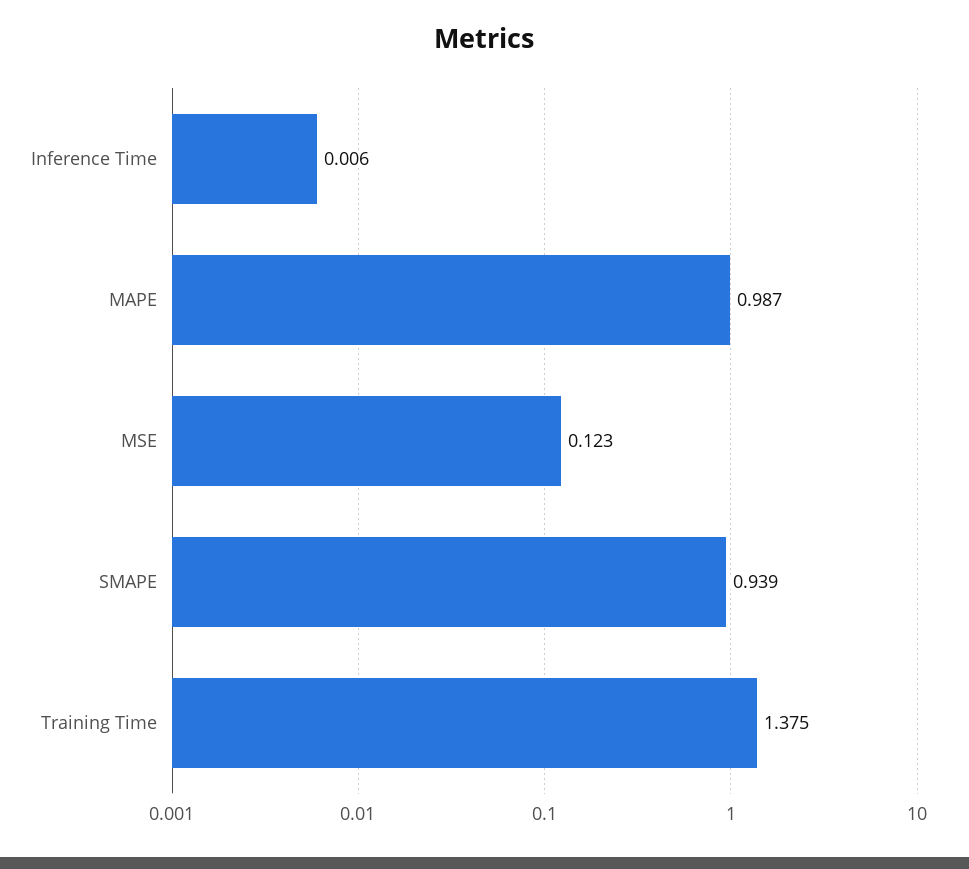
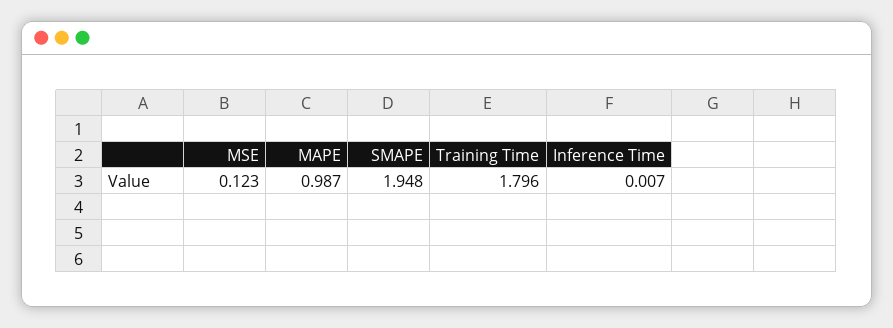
Inference Time: 0.006 -> 0.007
SMAPE: 0.939 -> 1.948
Training Time: 1.375 -> 1.796

